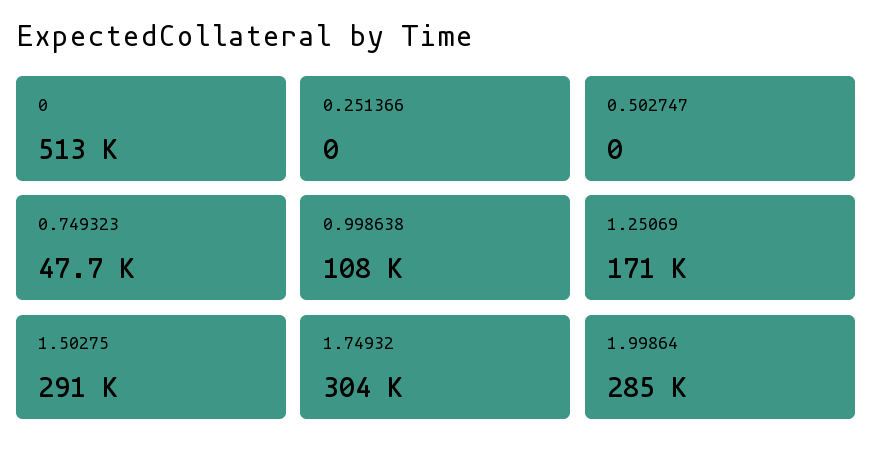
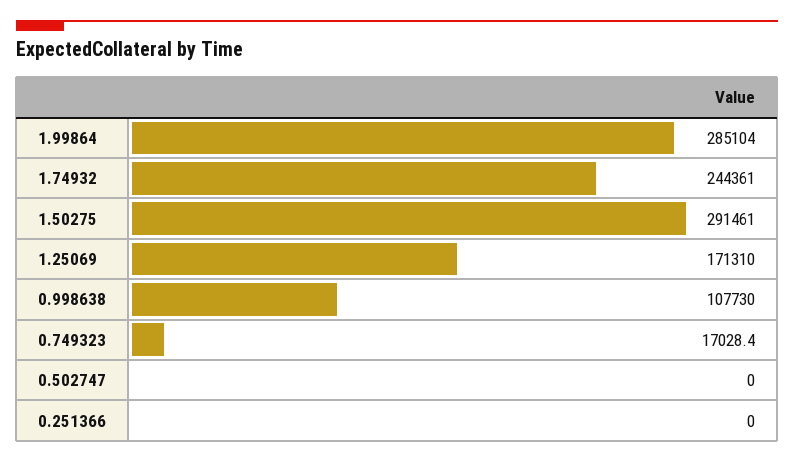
0: 513000 -> none
0.749323: 47700 -> 17028.4
1.74932: 304000 -> 244361

